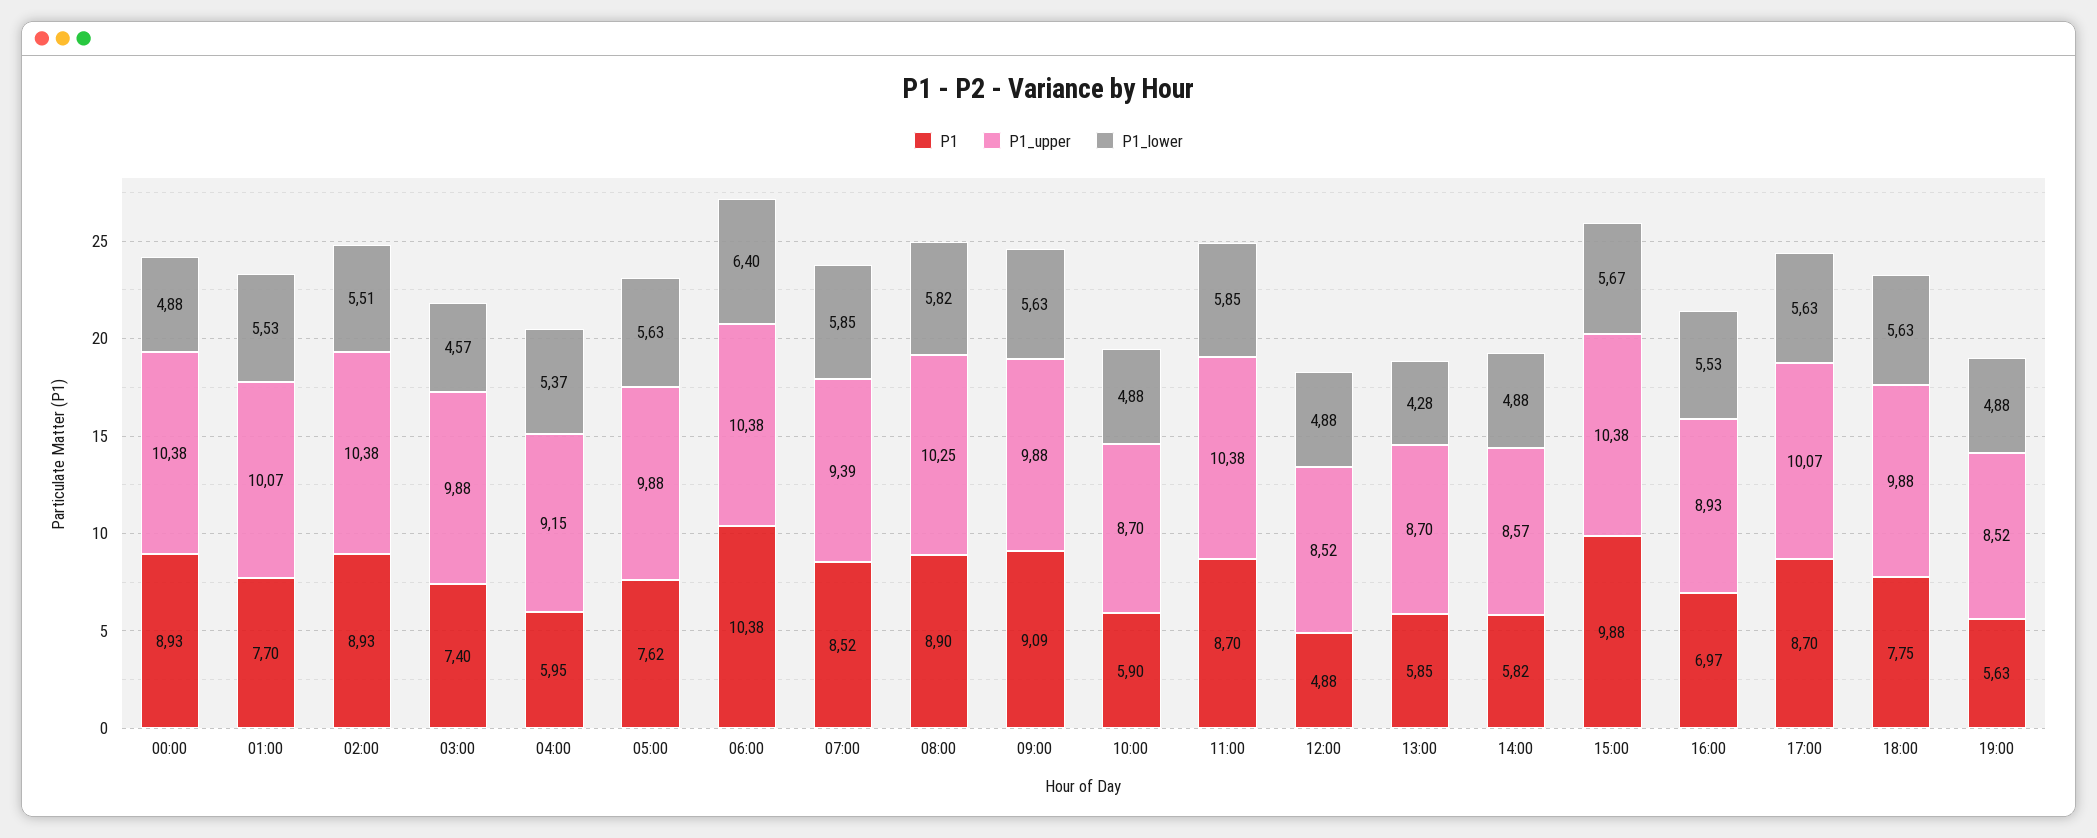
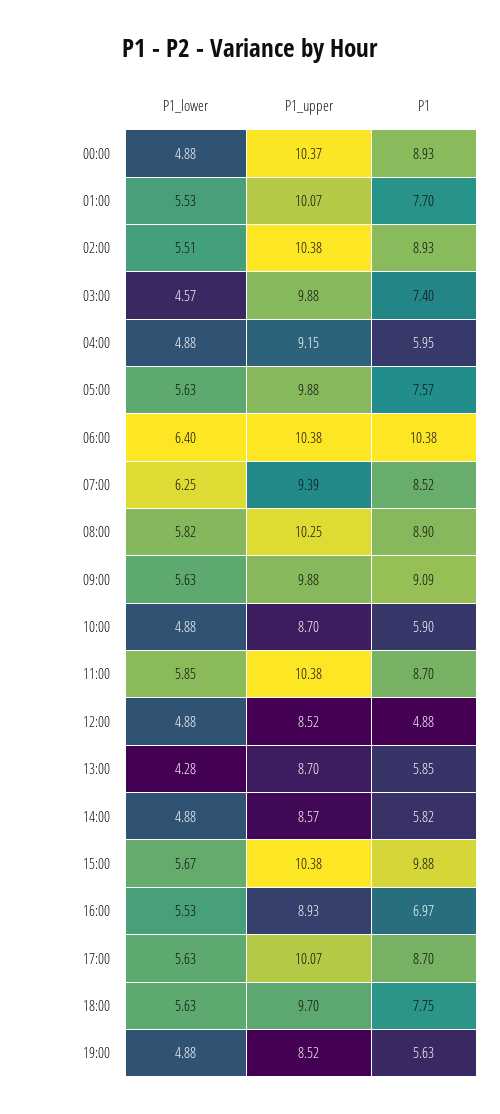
P1_upper, 00:00: 10.38 -> 10.37
P1_lower, 04:00: 5.37 -> 4.88
P1, 05:00: 7.62 -> 7.57
P1_lower, 07:00: 5.85 -> 6.25
P1_upper, 18:00: 9.88 -> 9.7

